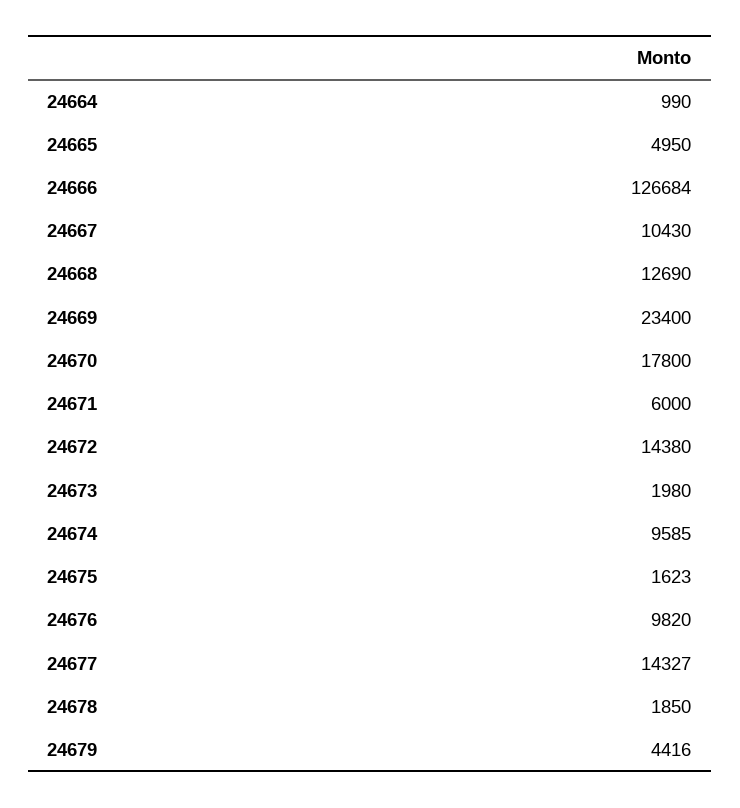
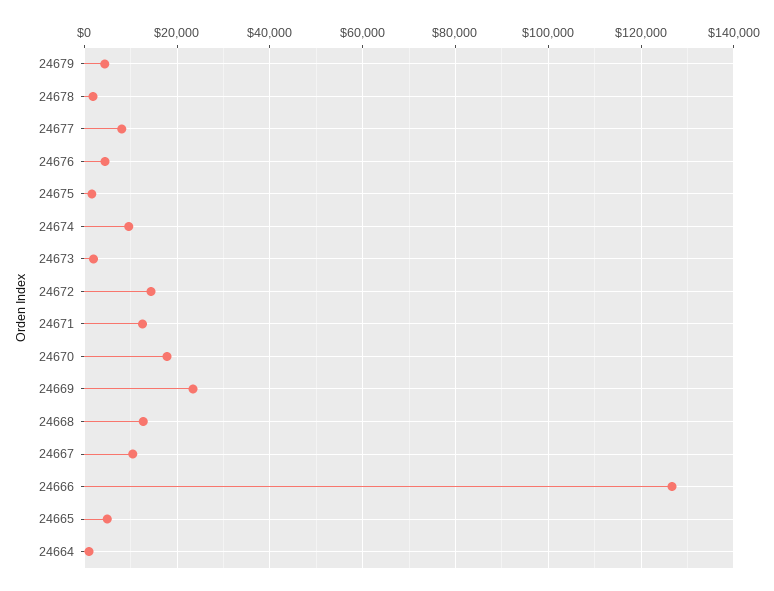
24671: 6000 -> 12000
24676: 9820 -> 4000
24677: 14327 -> 8000

